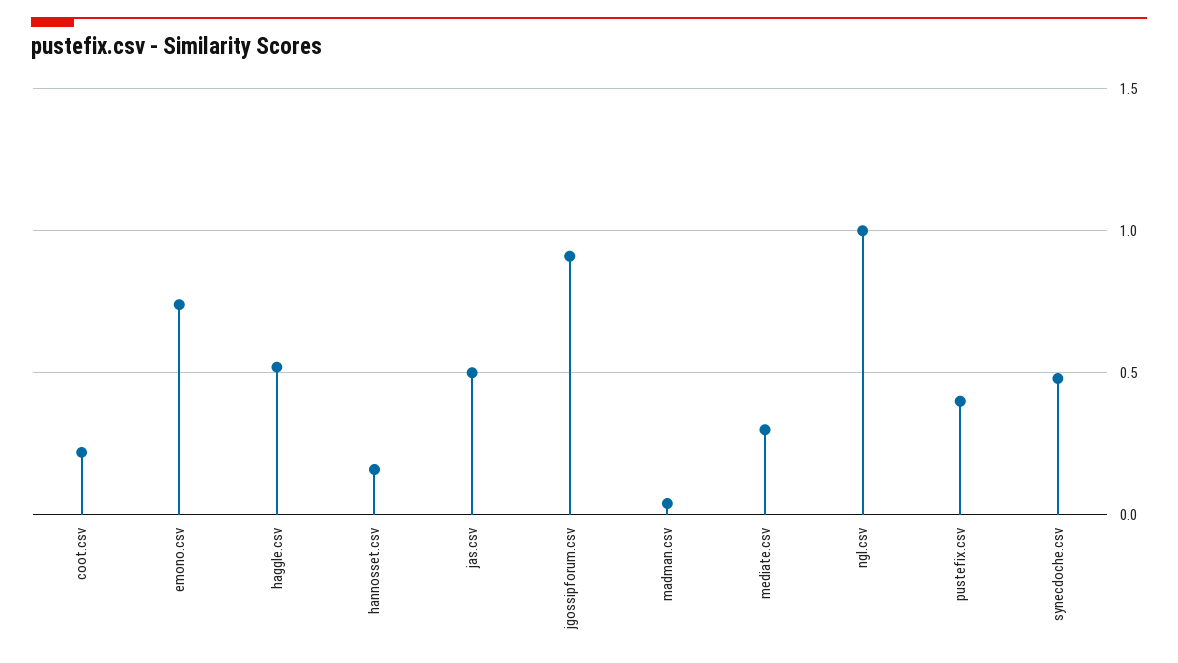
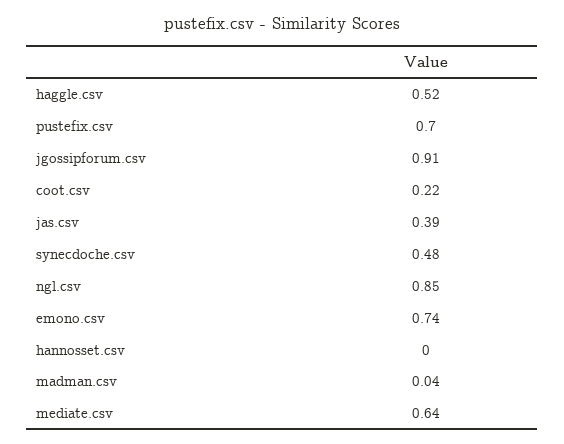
hannosset.csv: 0.15 -> 0
jas.csv: 0.5 -> 0.39
mediate.csv: 0.3 -> 0.64
ngl.csv: 1 -> 0.85
pustefix.csv: 0.4 -> 0.7

